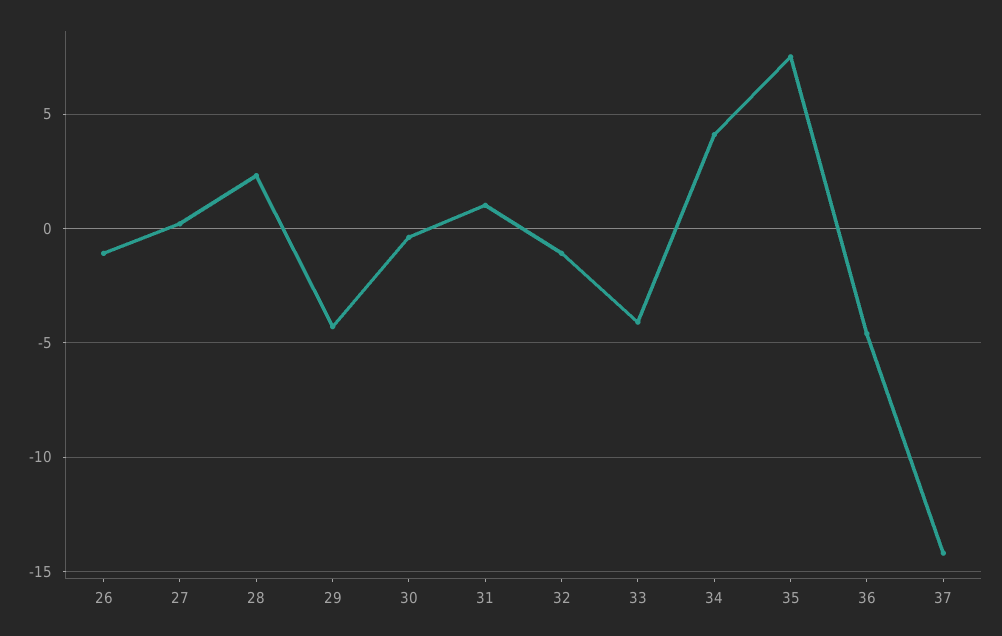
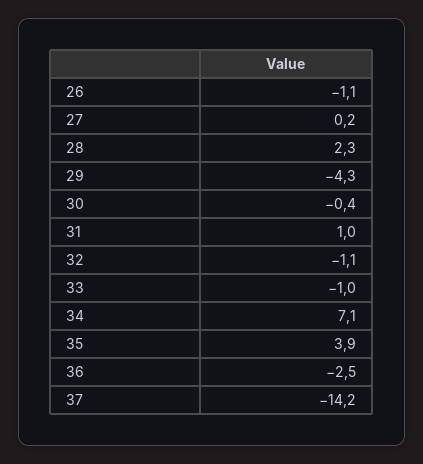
33: -4 -> -1
34: 4 -> 7.1
35: 7.5 -> 3.9
36: -4.5 -> -2.5

